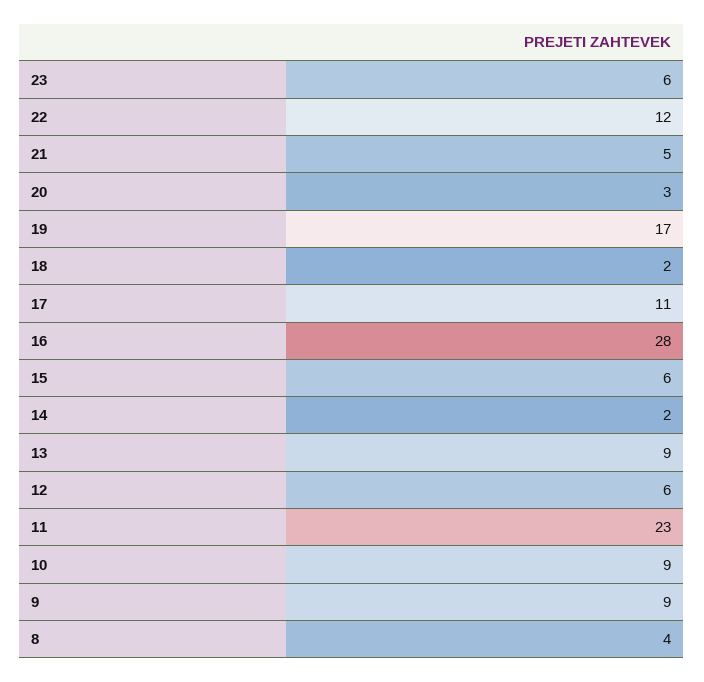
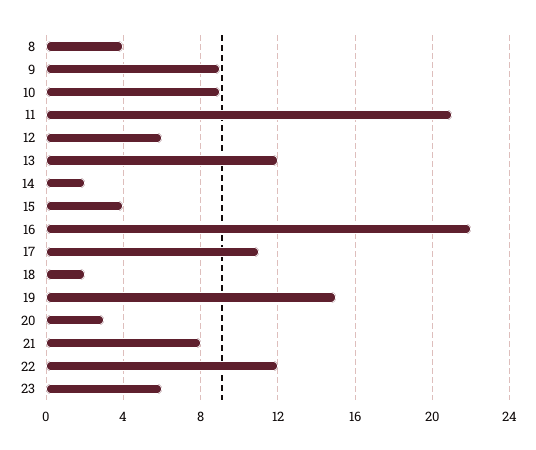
21: 5 -> 8
19: 17 -> 15
16: 28 -> 22
15: 6 -> 4
13: 9 -> 12
11: 23 -> 21

